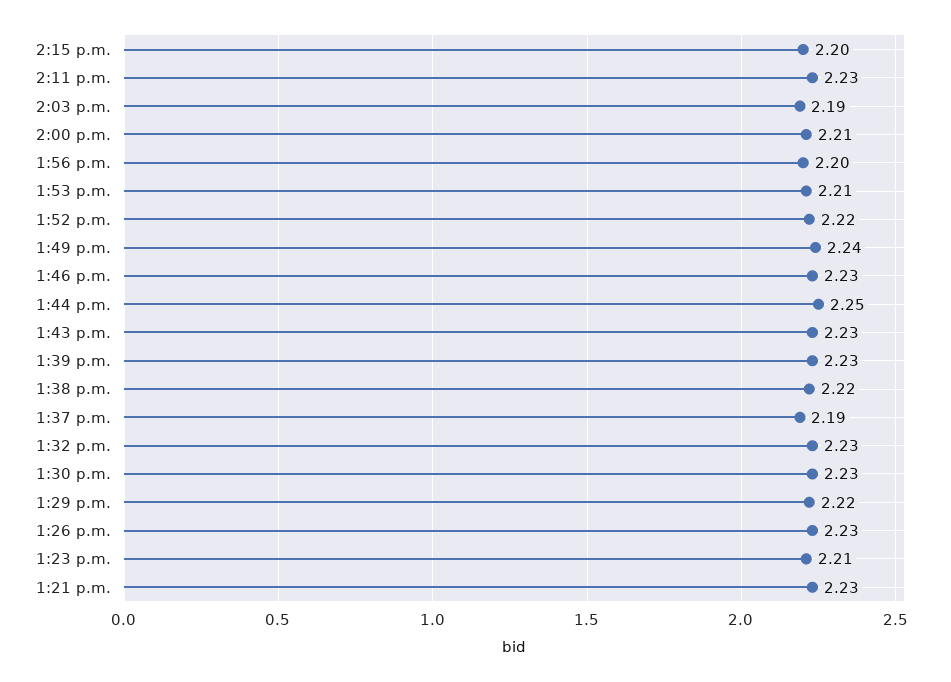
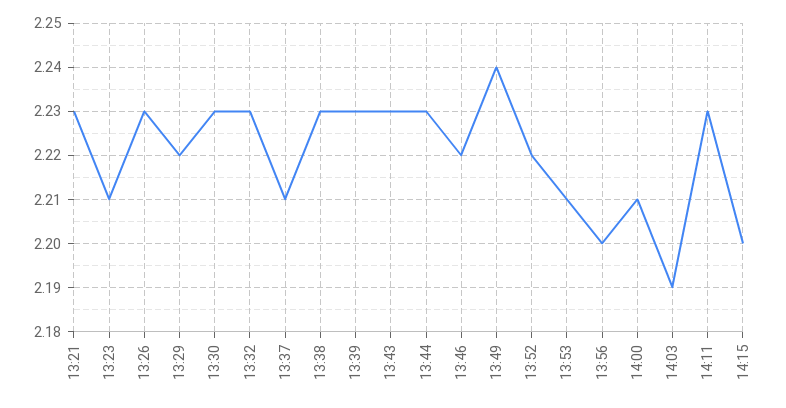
1:46 p.m.: 2.23 -> 2.22
1:44 p.m.: 2.25 -> 2.23
1:38 p.m.: 2.22 -> 2.23
1:37 p.m.: 2.19 -> 2.21

